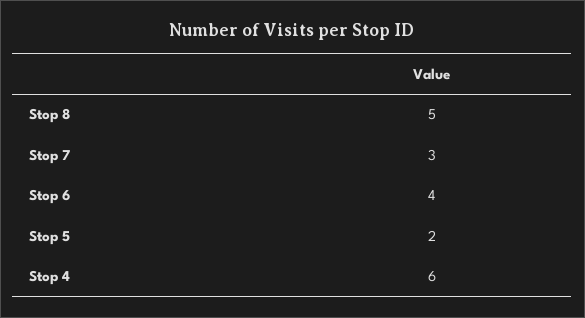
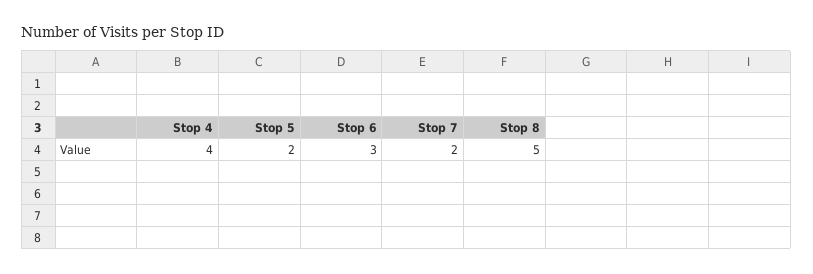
Stop 7: 3 -> 2
Stop 6: 4 -> 3
Stop 4: 6 -> 4

